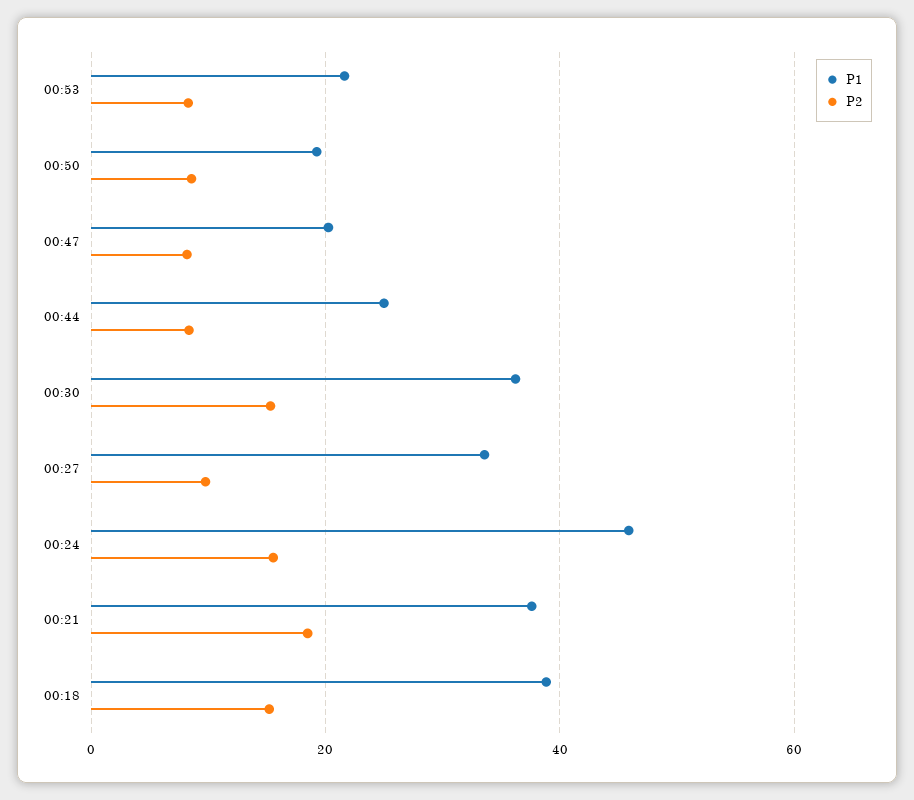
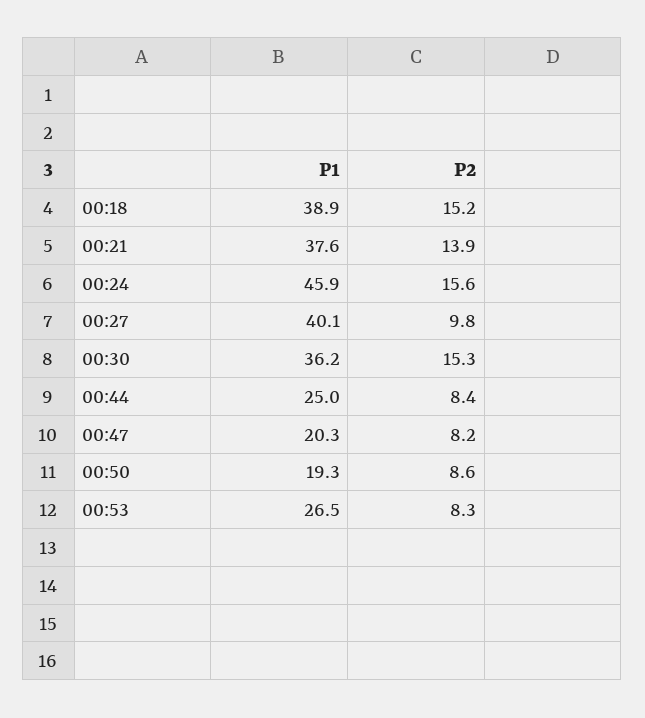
P1, 00:53: 22 -> 26.5
P1, 00:27: 34 -> 40.1
P2, 00:21: 18 -> 13.9

